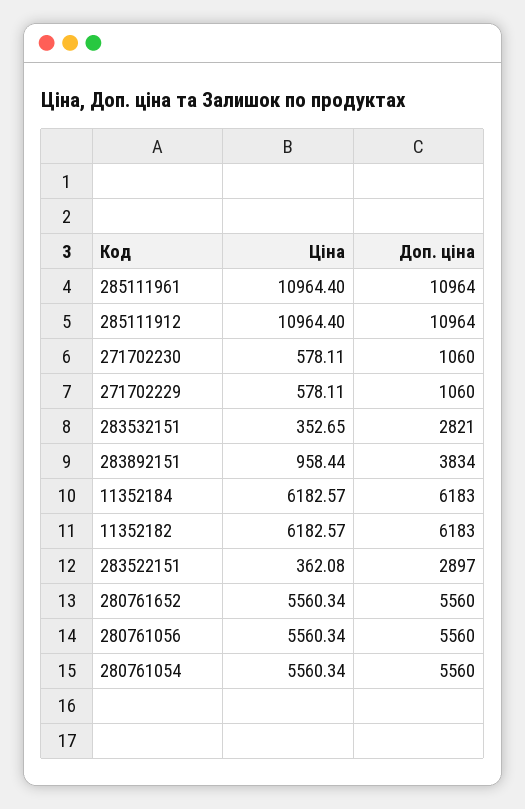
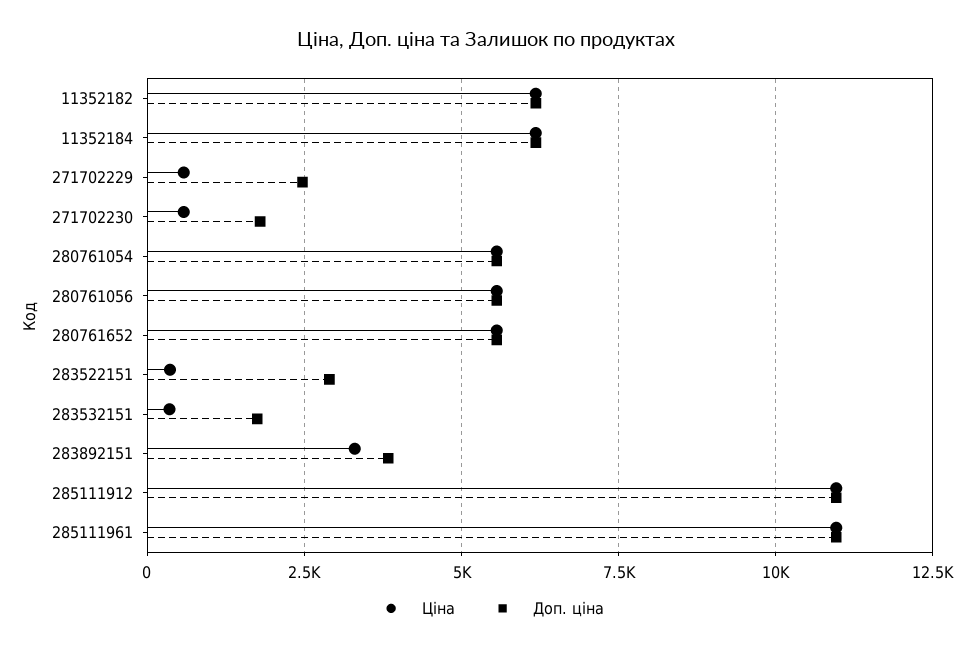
Доп. ціна, 271702230: 1060 -> 1750
Доп. ціна, 271702229: 1060 -> 2500
Доп. ціна, 283532151: 2821 -> 1750
Ціна, 283892151: 958.44 -> 3250

